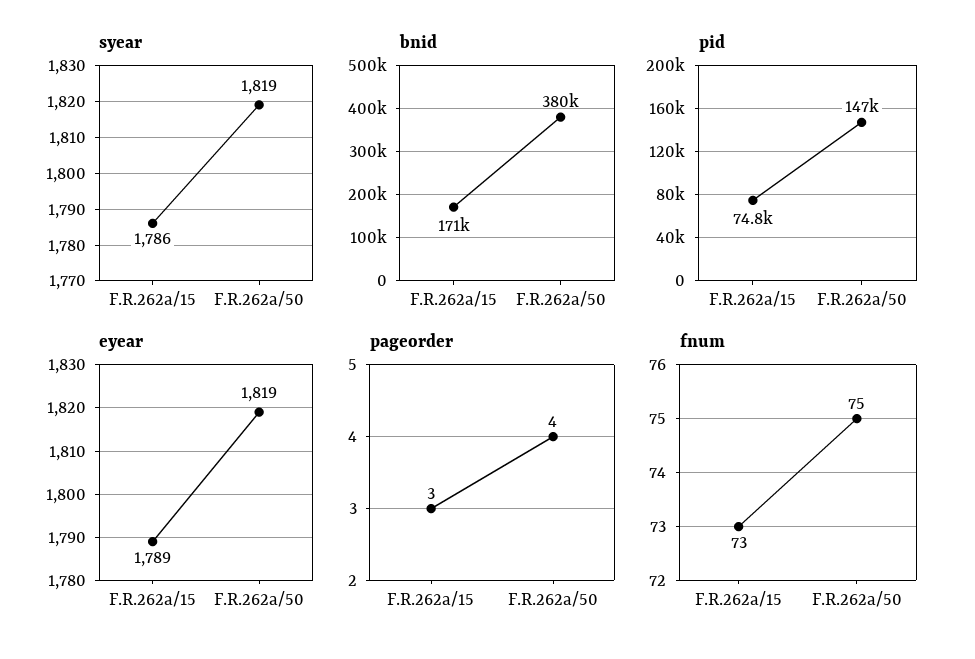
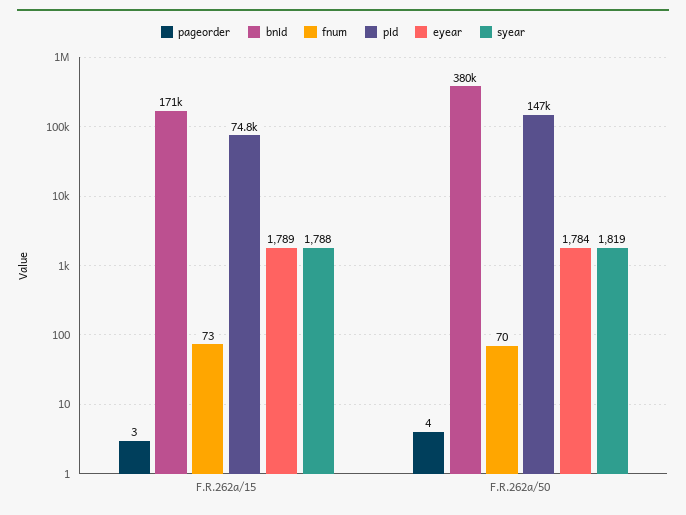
syear, F.R.262a/15: 1786 -> 1788
eyear, F.R.262a/50: 1819 -> 1784
fnum, F.R.262a/50: 75 -> 70

